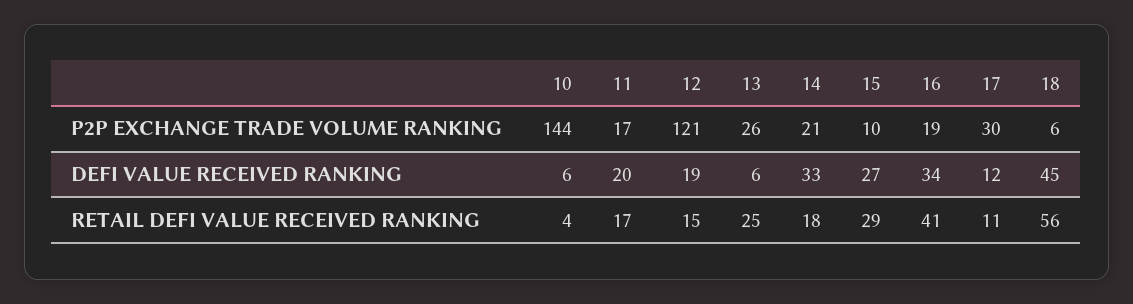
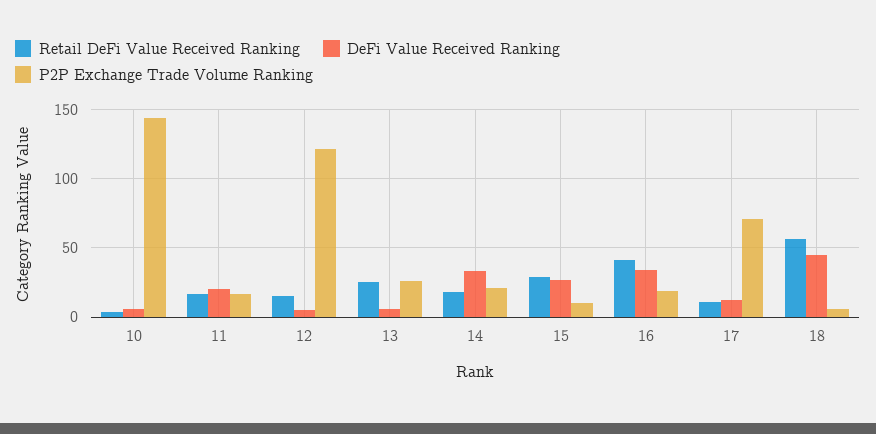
P2P EXCHANGE TRADE VOLUME RANKING, 17: 30 -> 70
DEFI VALUE RECEIVED RANKING, 12: 19 -> 5

